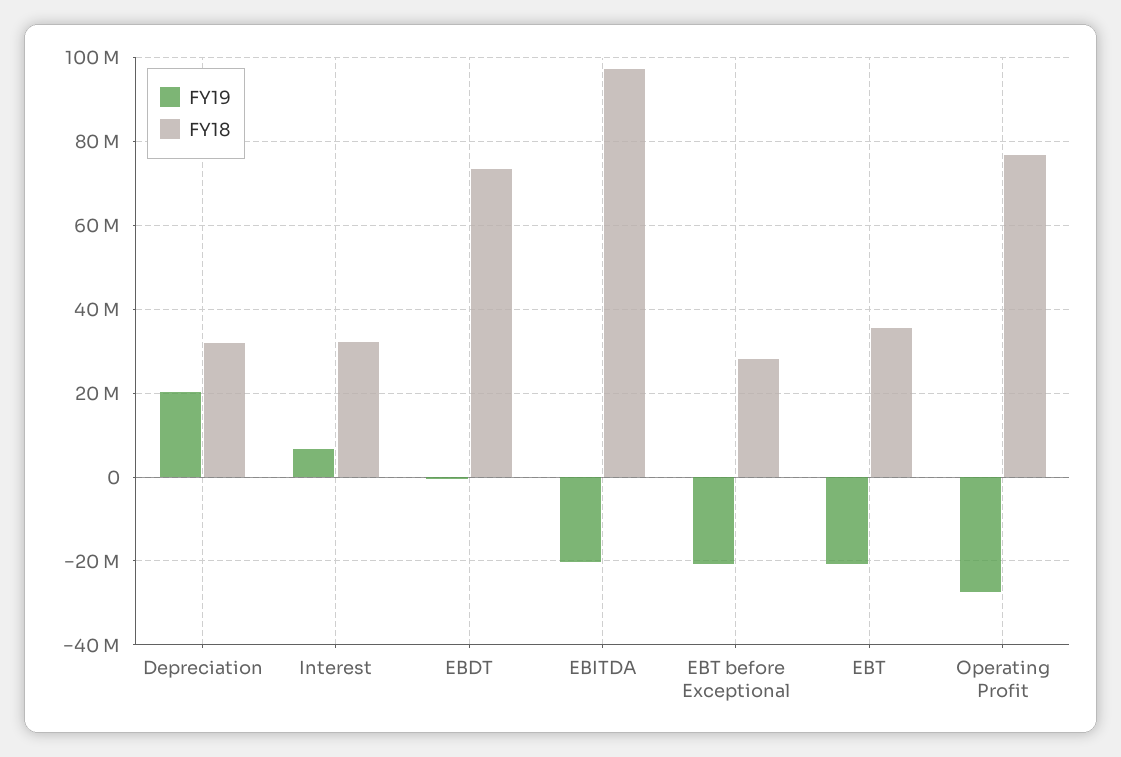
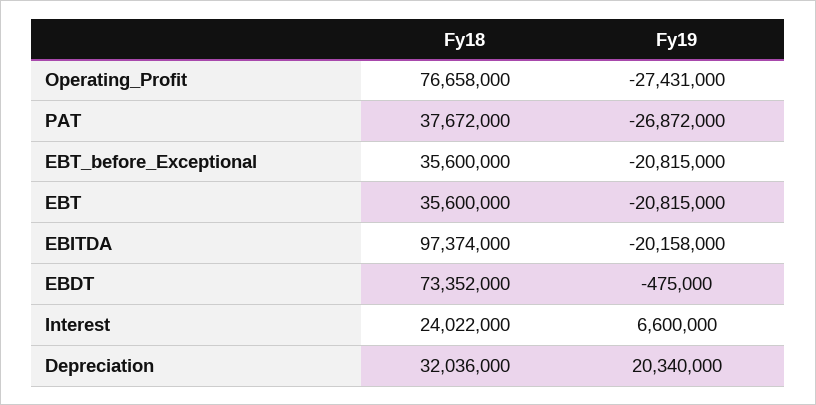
FY18, Interest: 32000000 -> 24022000
FY18, EBT before Exceptional: 28000000 -> 35600000
FY18, PAT: none -> 37672000
FY19, PAT: none -> -26872000

